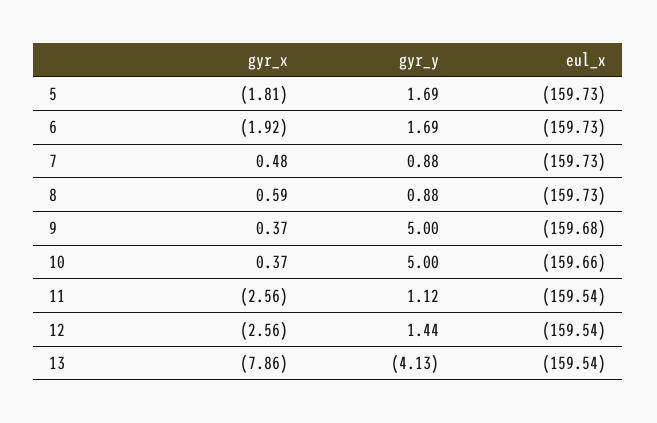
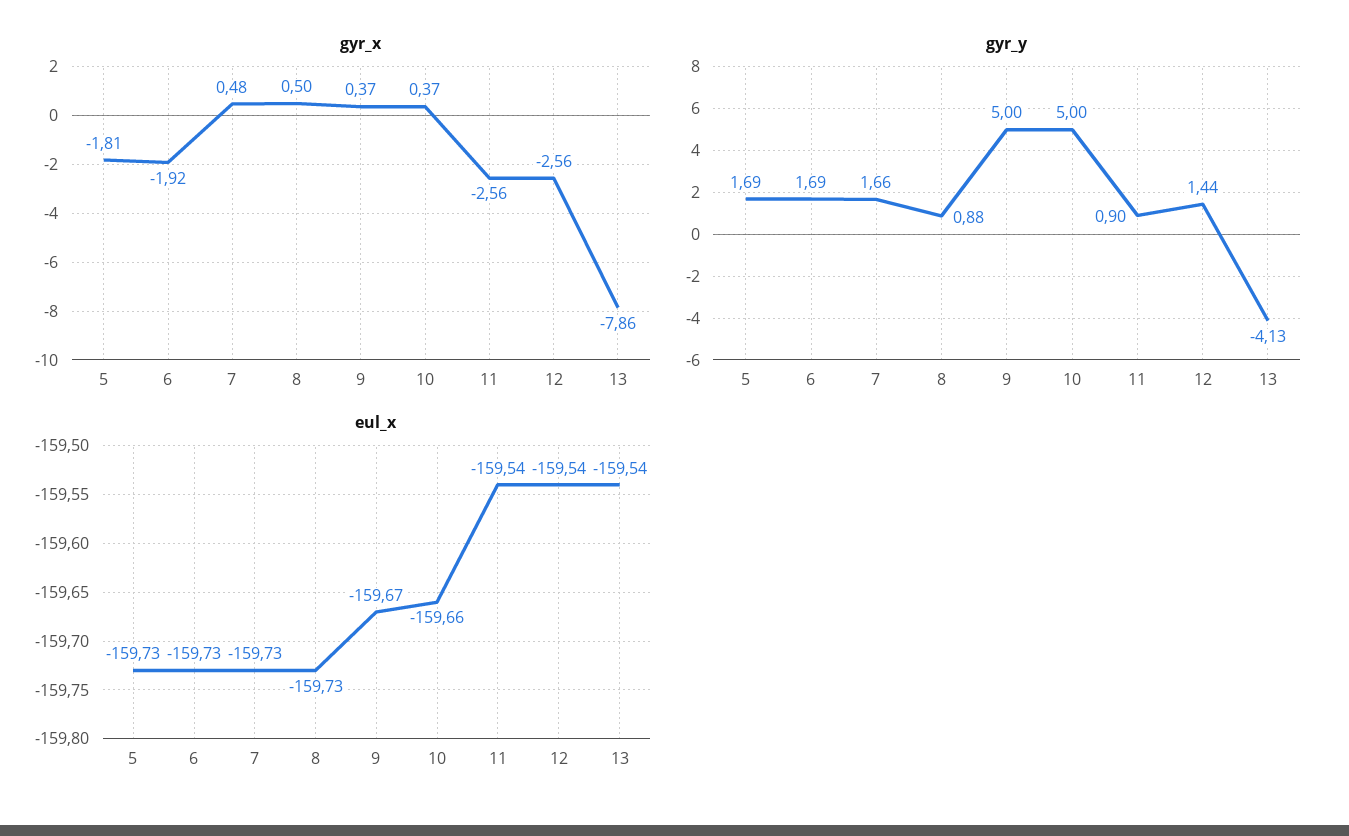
gyr_y, 7: 0.88 -> 1.66
gyr_x, 8: 0.59 -> 0.5
eul_x, 9: -159.68 -> -159.67
gyr_y, 11: 1.12 -> 0.9

